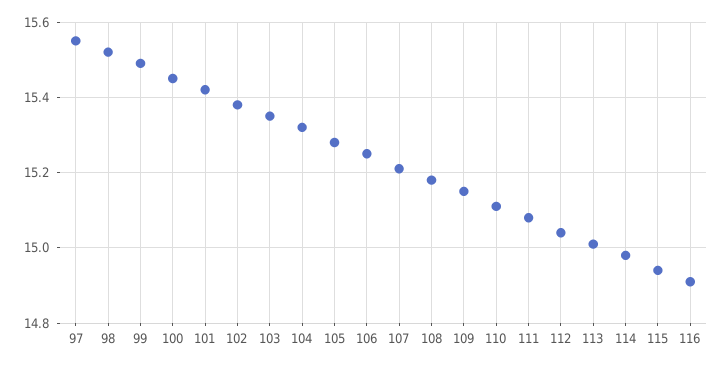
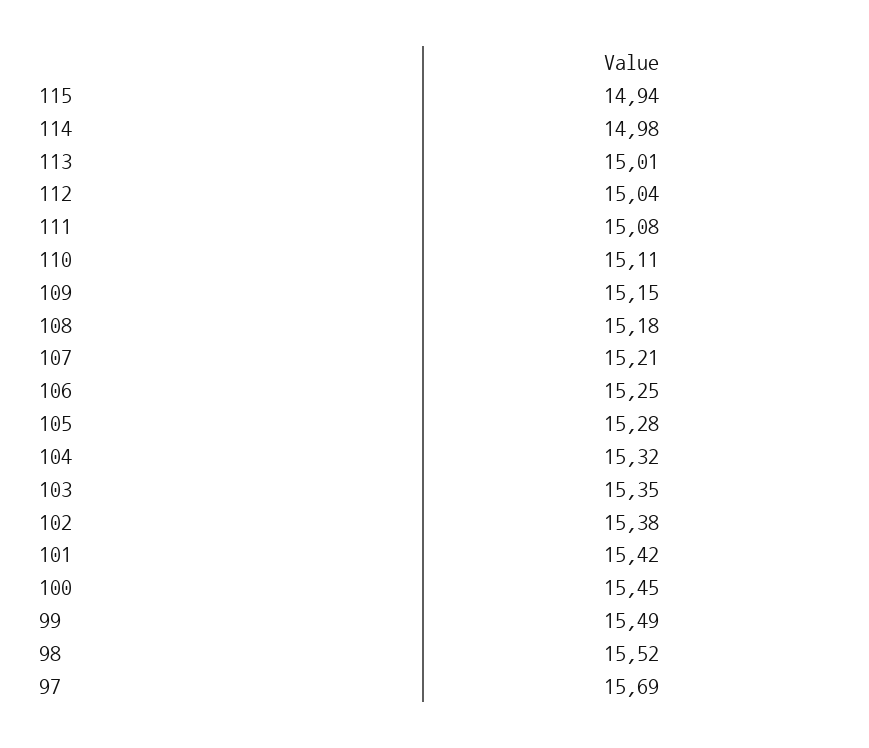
97: 15.55 -> 15.69
116: 14.9 -> none

